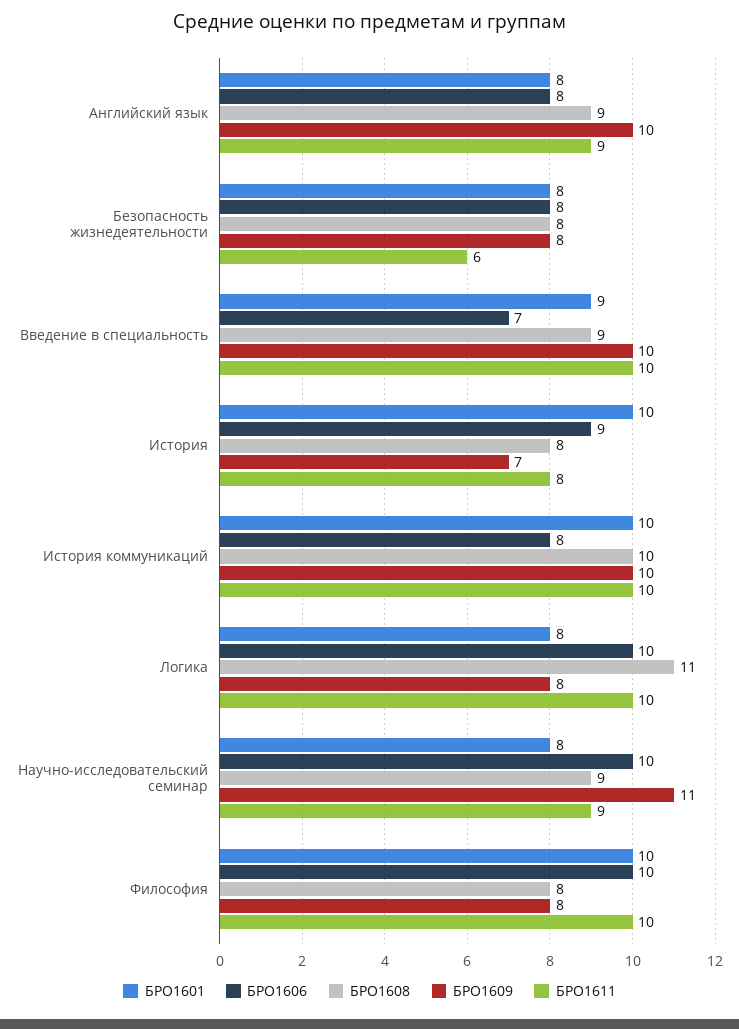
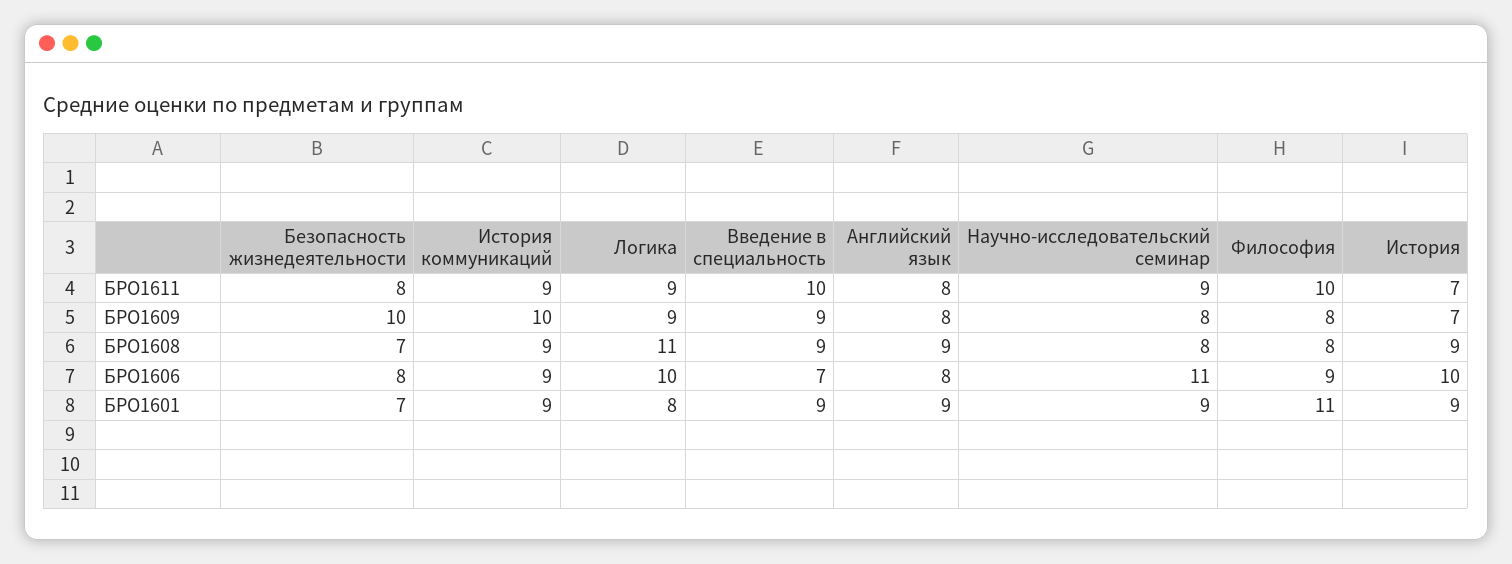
БРО1601, Английский язык: 8 -> 9
БРО1609, Английский язык: 10 -> 8
БРО1611, Английский язык: 9 -> 8
БРО1601, Безопасность жизнедеятельности: 8 -> 7
БРО1608, Безопасность жизнедеятельности: 8 -> 7
БРО1609, Безопасность жизнедеятельности: 8 -> 10
БРО1611, Безопасность жизнедеятельности: 6 -> 8
БРО1609, Введение в специальность: 10 -> 9
БРО1601, История: 10 -> 9
БРО1606, История: 9 -> 10
БРО1608, История: 8 -> 9
БРО1611, История: 8 -> 7
БРО1601, История коммуникаций: 10 -> 9
БРО1606, История коммуникаций: 8 -> 9
БРО1608, История коммуникаций: 10 -> 9
БРО1611, История коммуникаций: 10 -> 9
БРО1609, Логика: 8 -> 9
БРО1611, Логика: 10 -> 9
БРО1601, Научно-исследовательский семинар: 8 -> 9
БРО1606, Научно-исследовательский семинар: 10 -> 11
БРО1608, Научно-исследовательский семинар: 9 -> 8
БРО1609, Научно-исследовательский семинар: 11 -> 8
БРО1601, Философия: 10 -> 11
БРО1606, Философия: 10 -> 9

